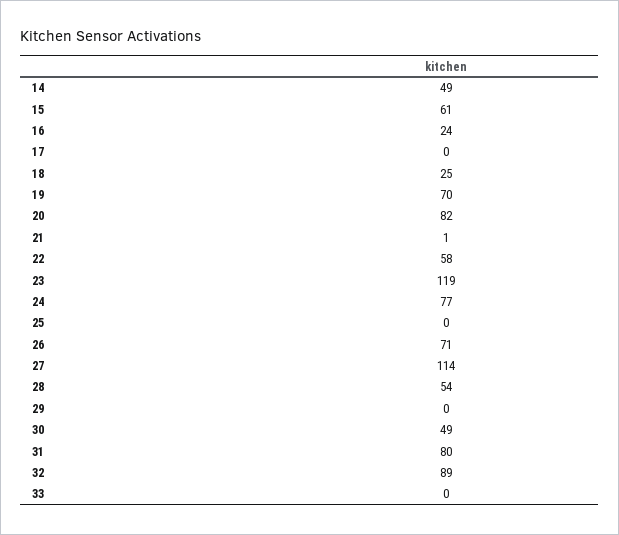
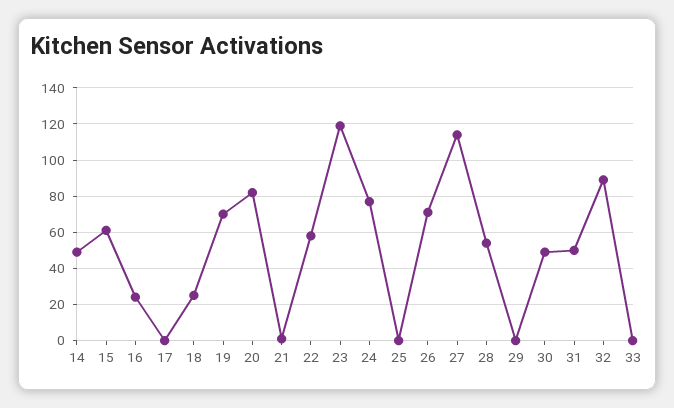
31: 80 -> 50

